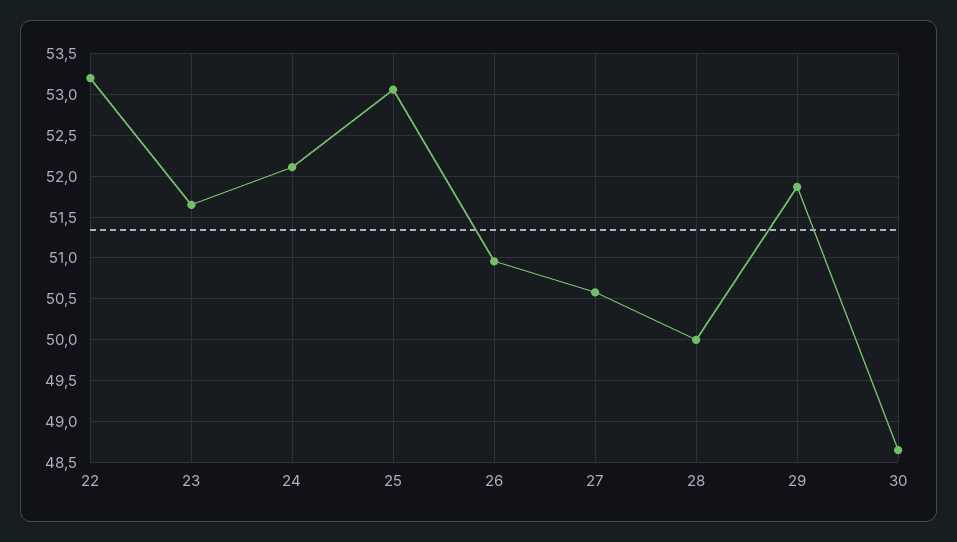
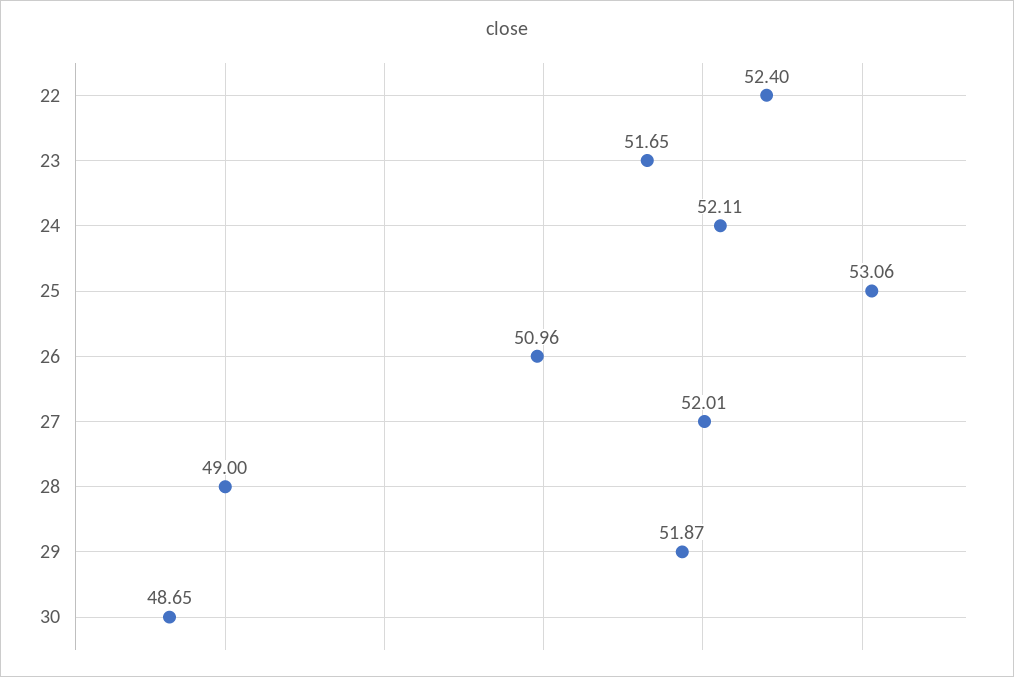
22: 53.2 -> 52.4
27: 50.6 -> 52.01
28: 50 -> 49

